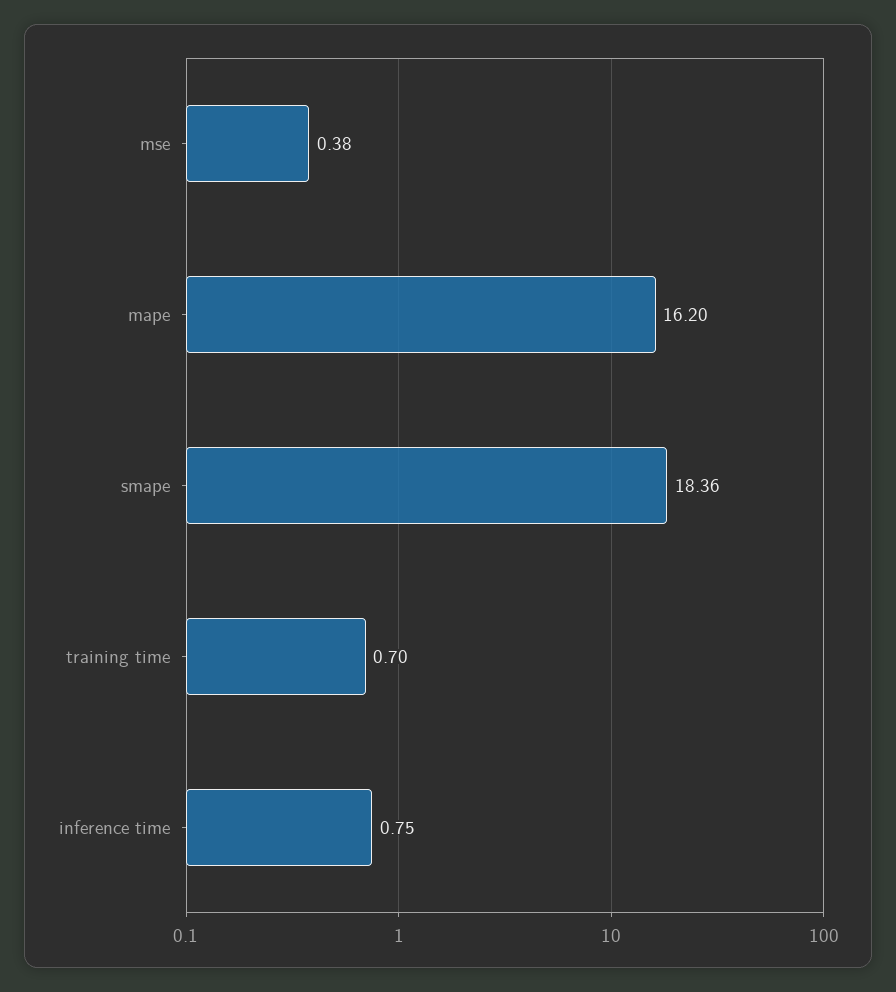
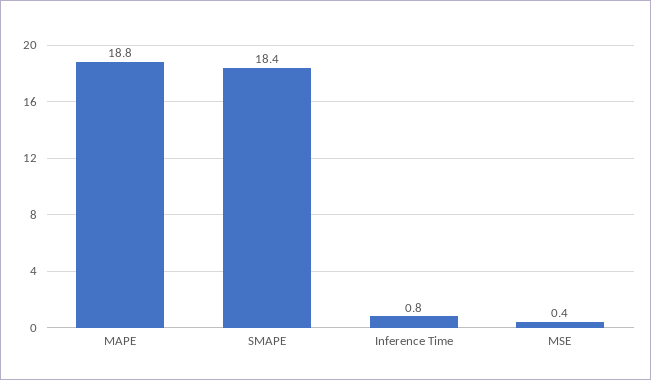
mape: 16.2 -> 18.8
training time: 0.7 -> none

